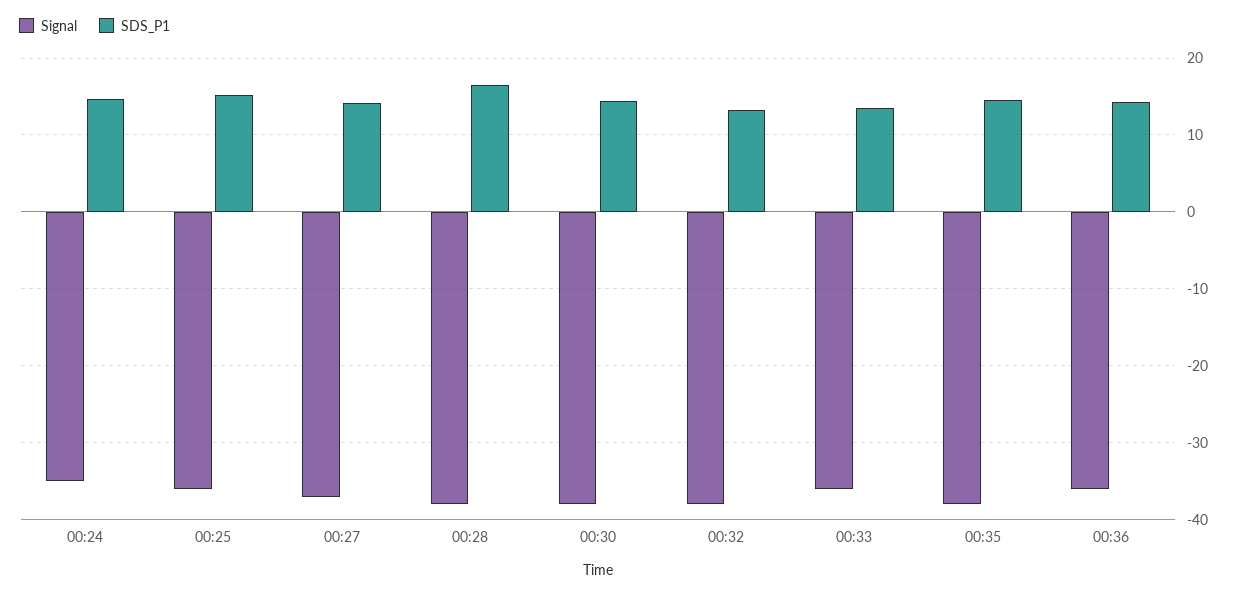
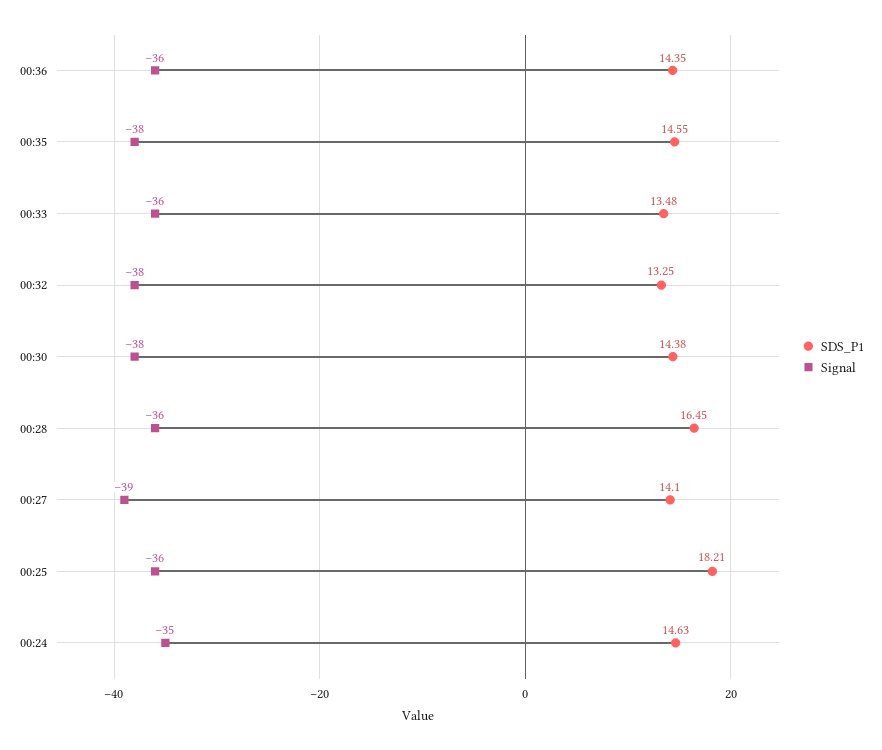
SDS_P1, 00:25: 15 -> 18.21
Signal, 00:27: -37 -> -39
Signal, 00:28: -38 -> -36

